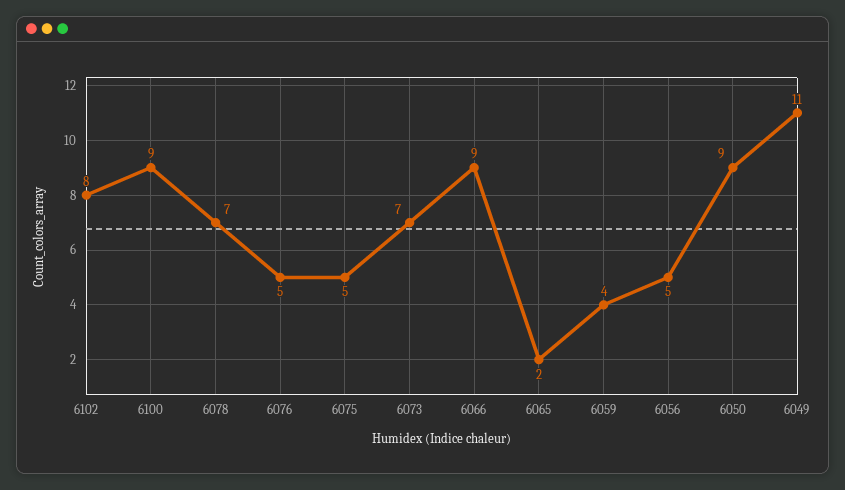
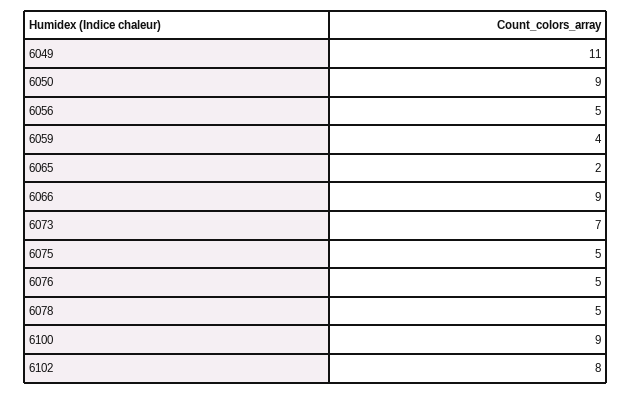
6078: 7 -> 5

